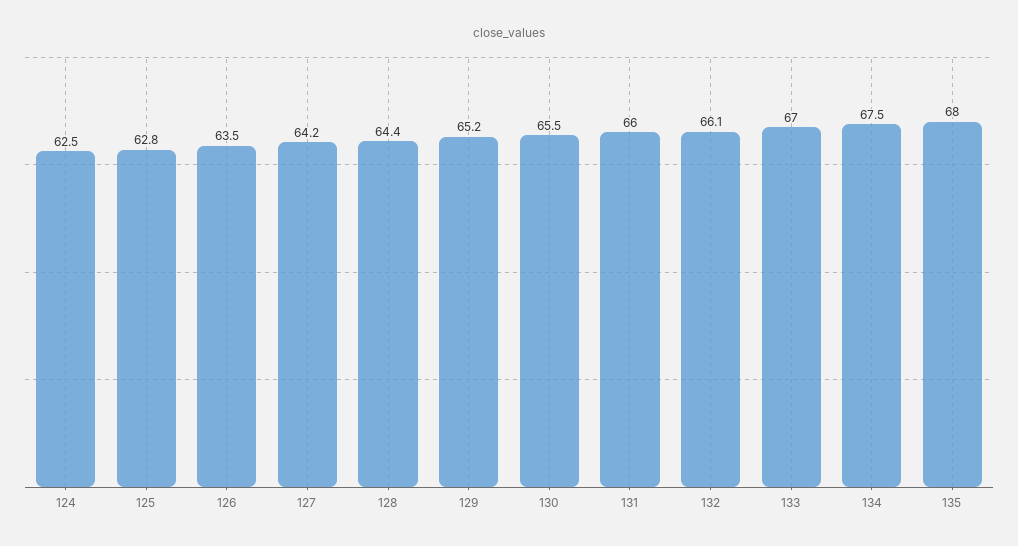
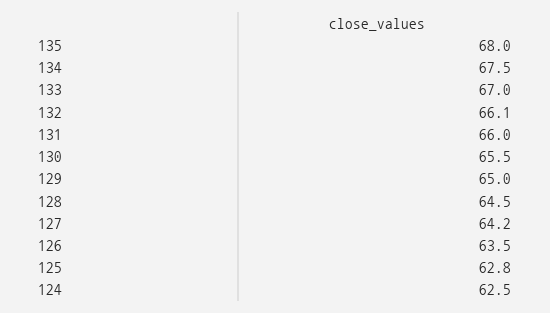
128: 64.4 -> 64.5
129: 65.2 -> 65

